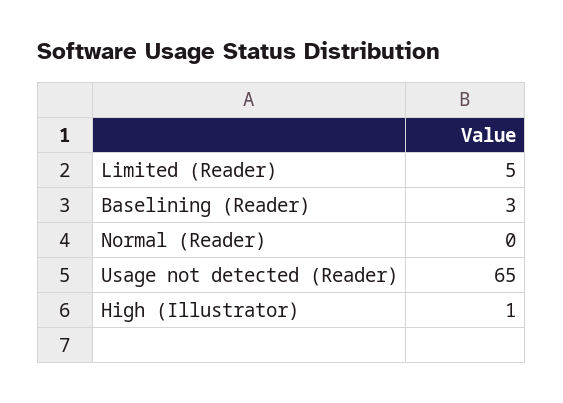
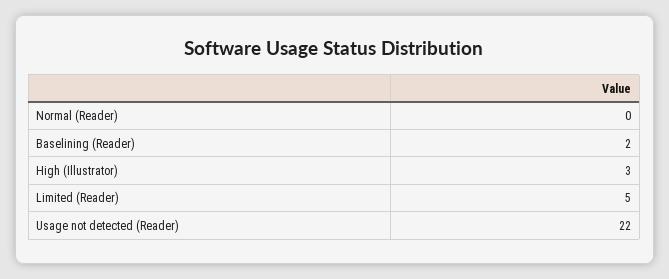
Baselining (Reader): 3 -> 2
Usage not detected (Reader): 65 -> 22
High (Illustrator): 1 -> 3

